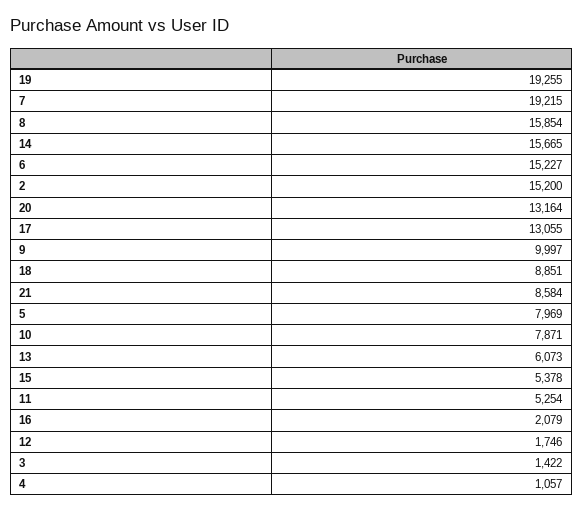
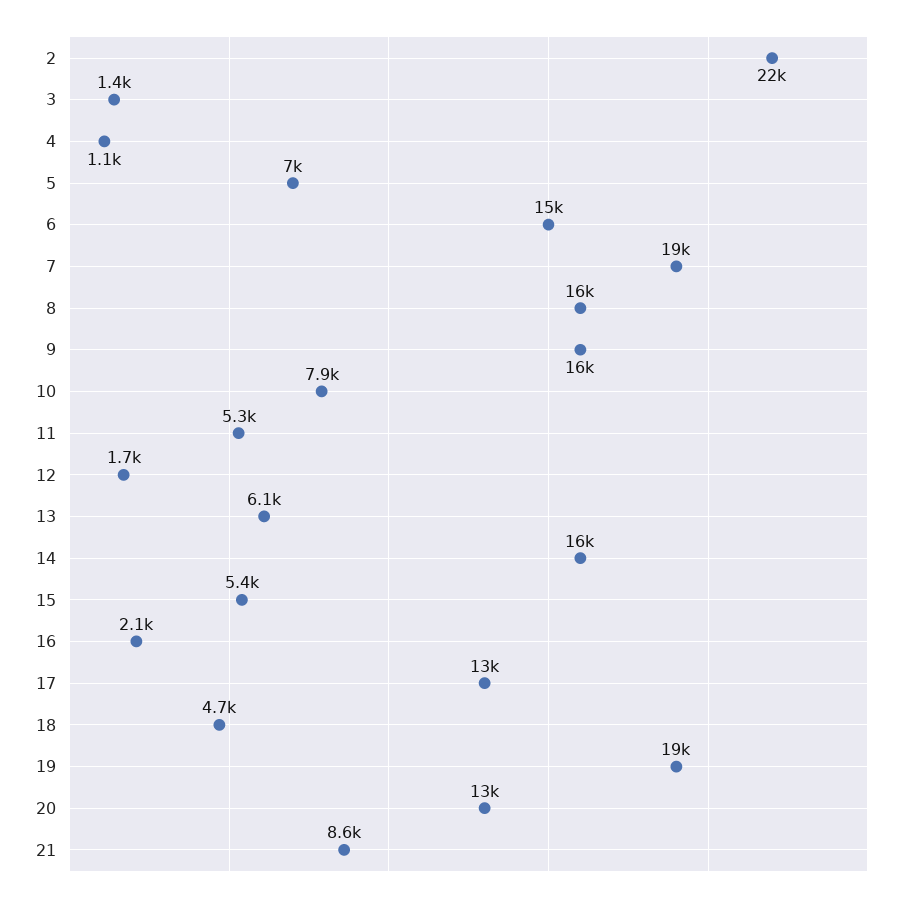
2: 15200 -> 22000
9: 9997 -> 16000
18: 8851 -> 4700
5: 7969 -> 7000

